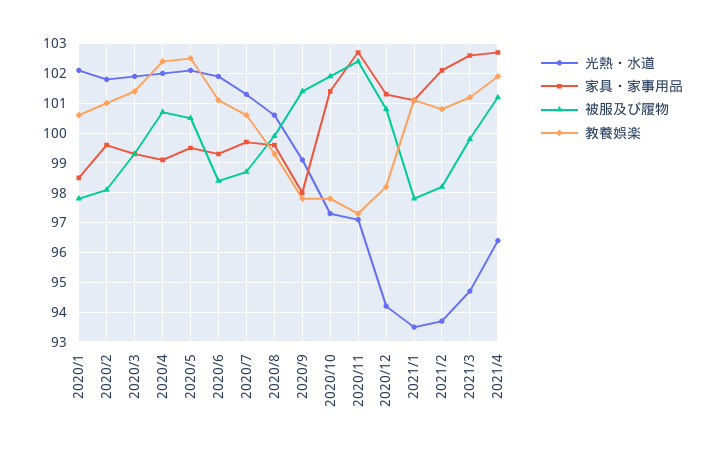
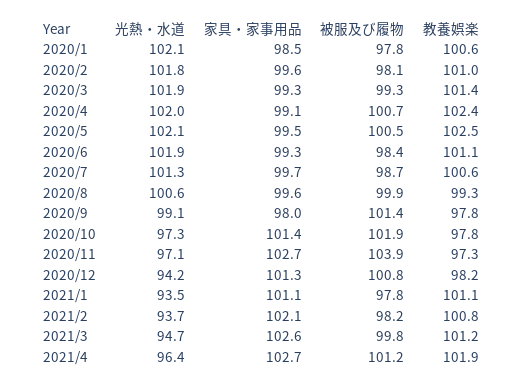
被服及び履物, 2020/11: 102.5 -> 103.9

